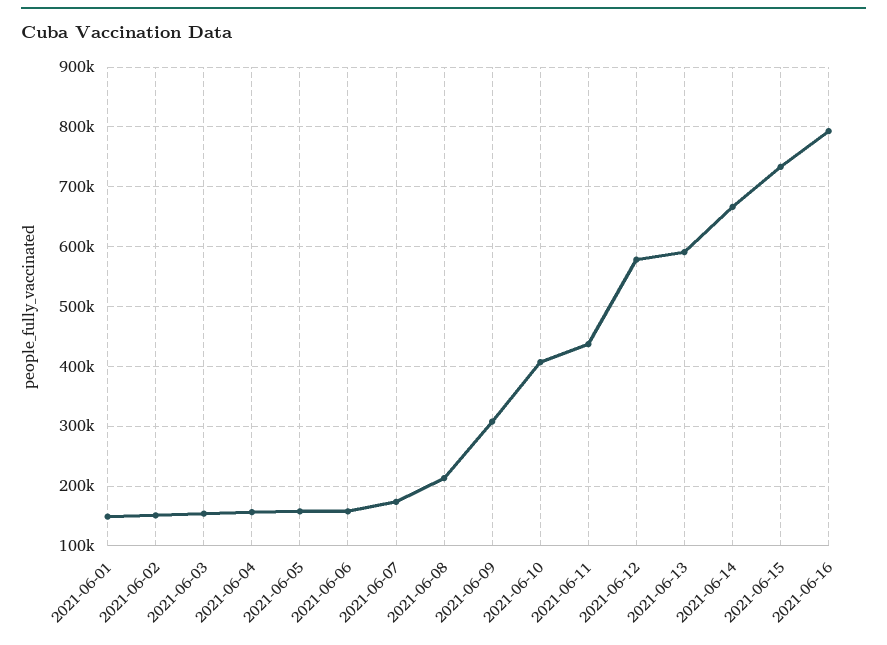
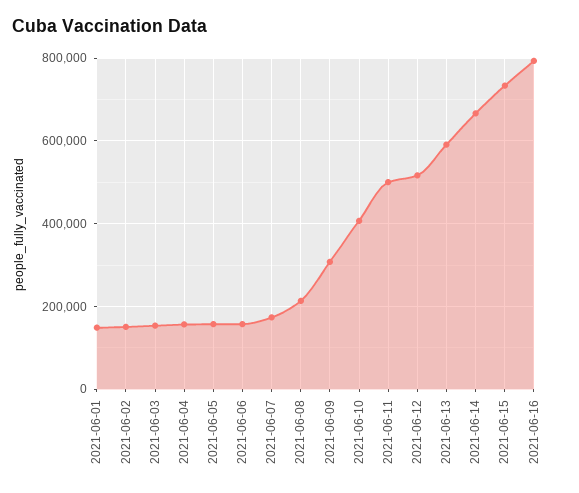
2021-06-11: 440000 -> 500000
2021-06-12: 580000 -> 520000

